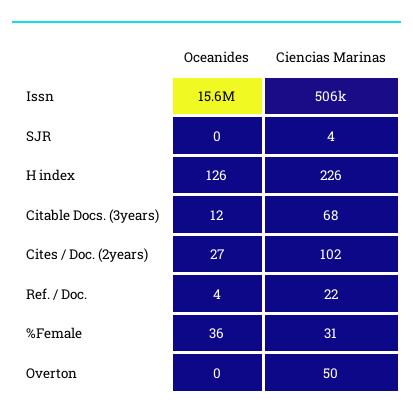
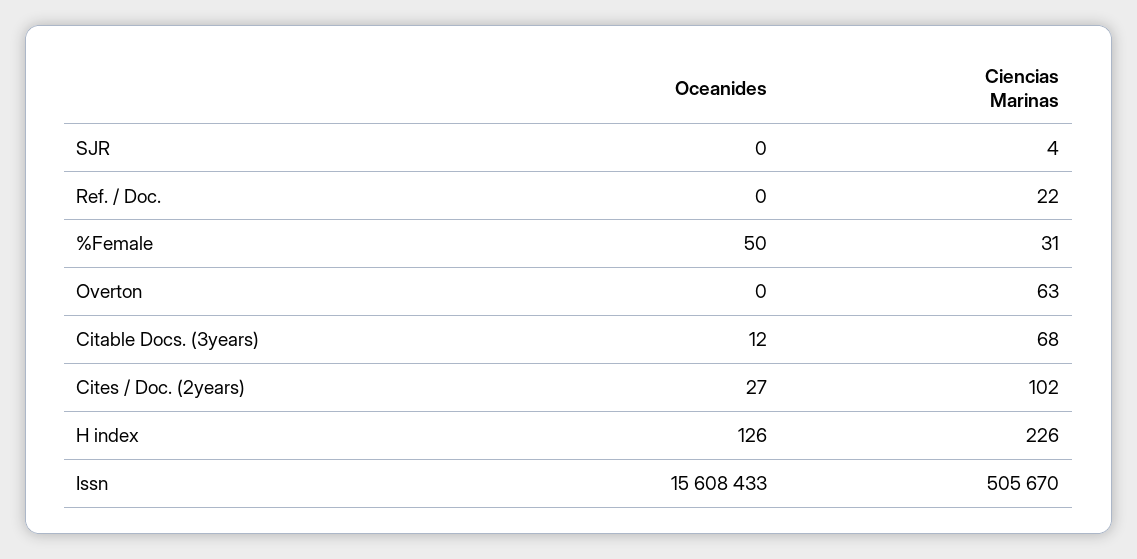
Oceanides, Ref. / Doc.: 4 -> 0
Oceanides, %Female: 36 -> 50
Ciencias Marinas, Overton: 50 -> 63

